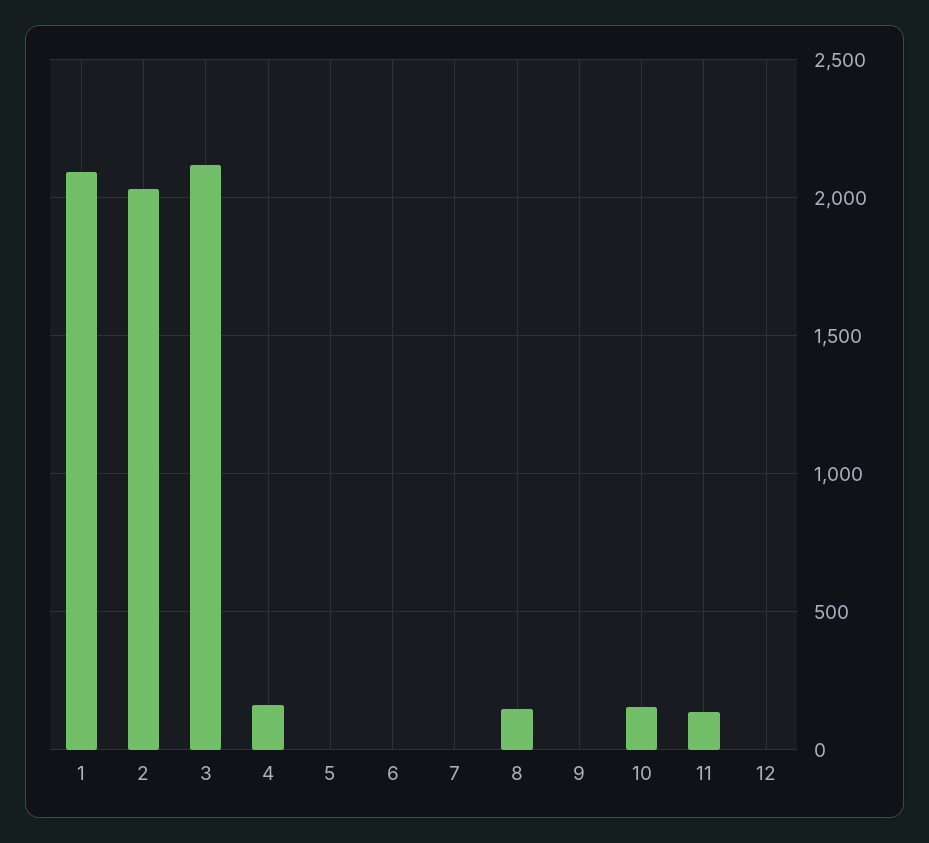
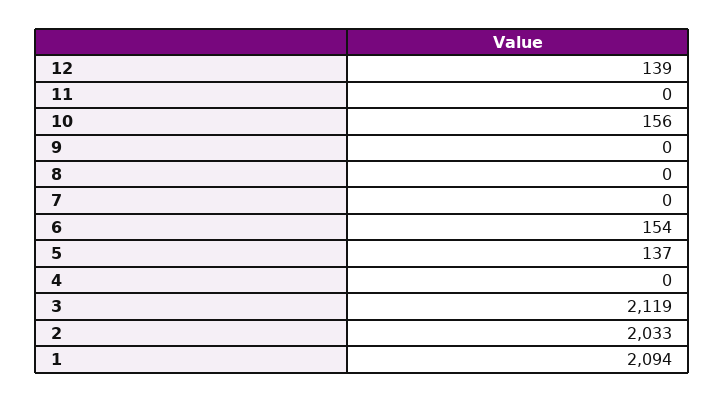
4: 150 -> 0
5: 0 -> 137
6: 0 -> 154
8: 150 -> 0
11: 150 -> 0
12: 0 -> 139

